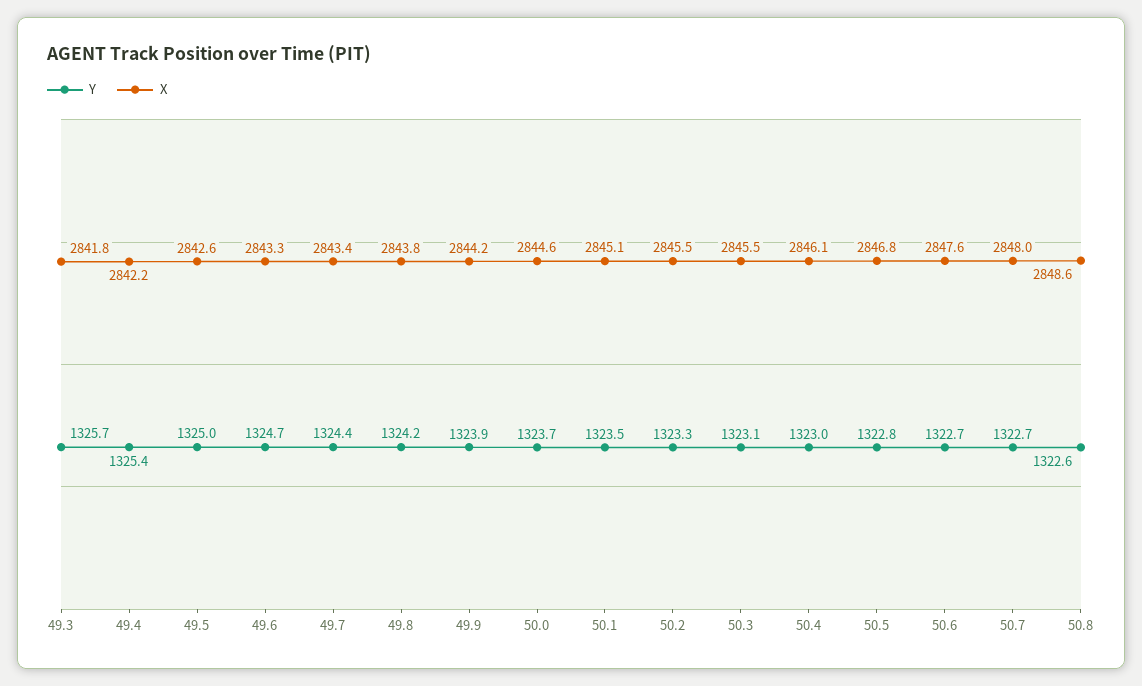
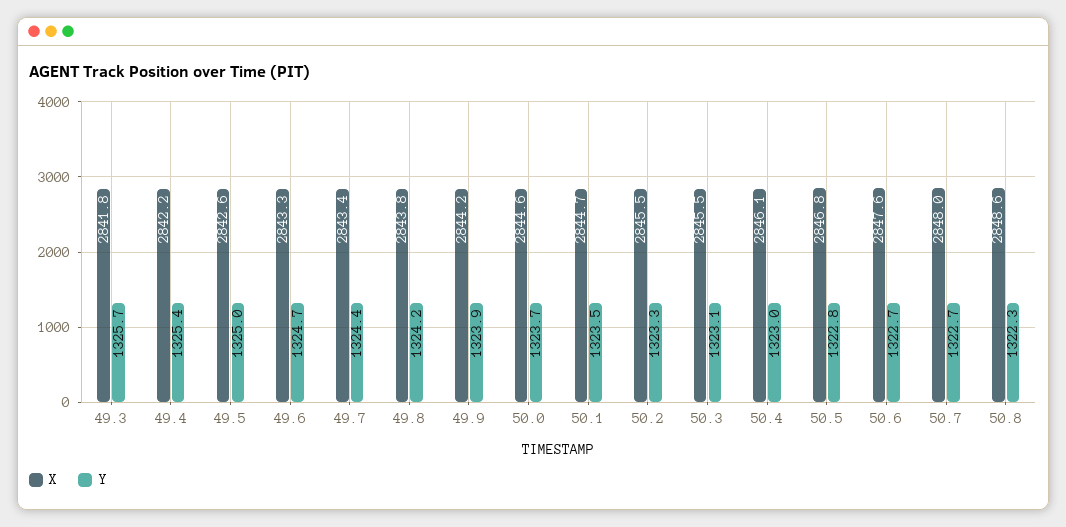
X, 50.1: 2845.1 -> 2844.7
Y, 50.8: 1322.6 -> 1322.3

